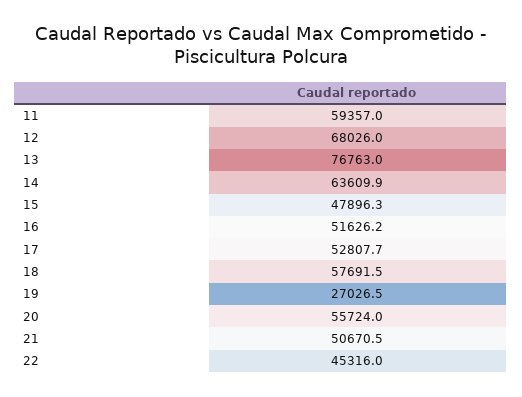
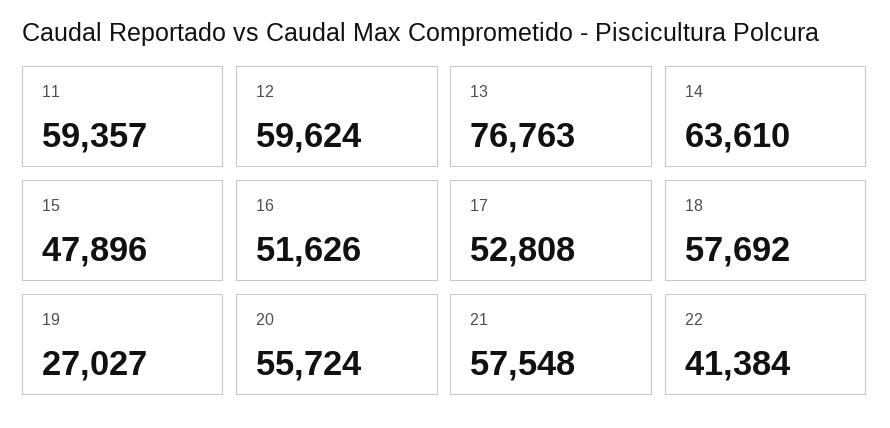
12: 68026 -> 59624
21: 50670.5 -> 57548
22: 45316 -> 41384

